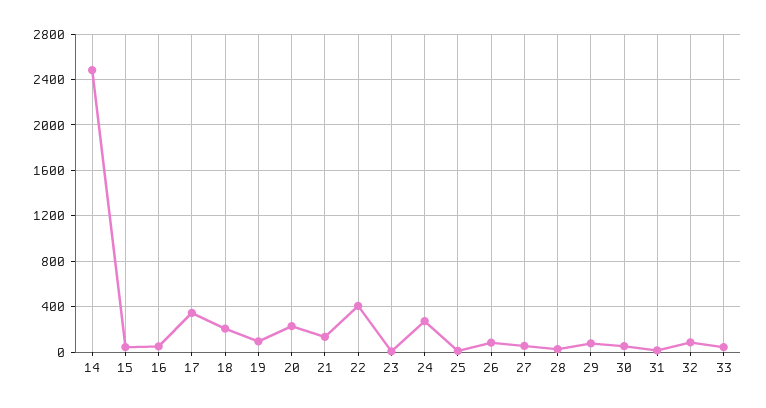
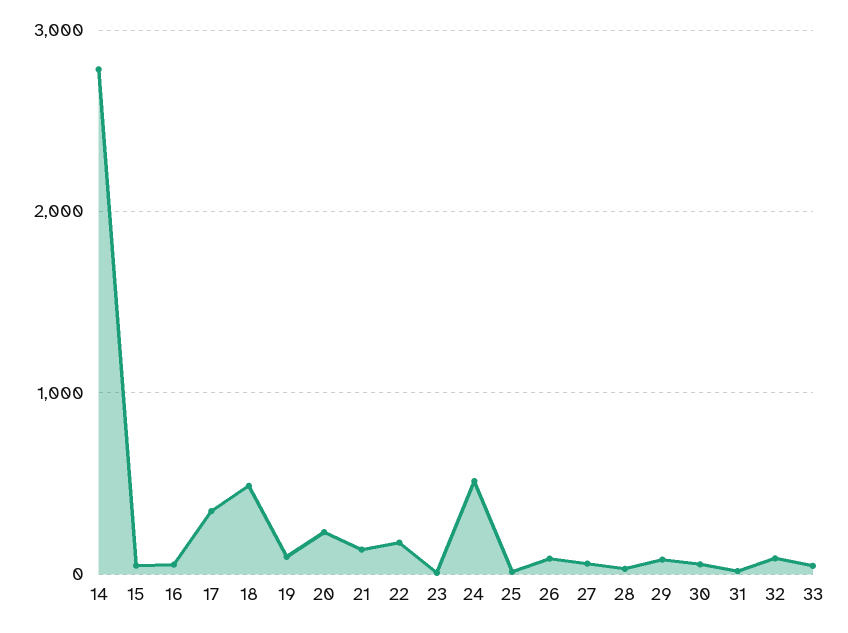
14: 2500 -> 2800
18: 200 -> 500
22: 400 -> 200
24: 300 -> 500

